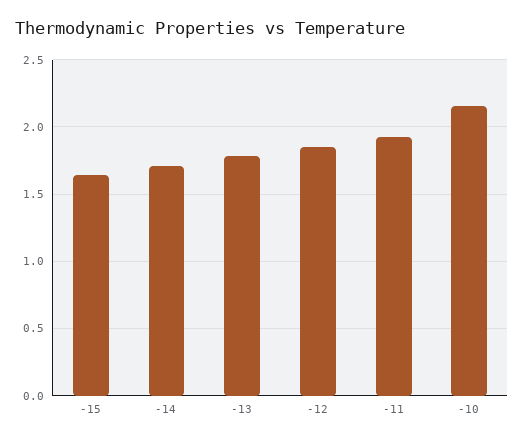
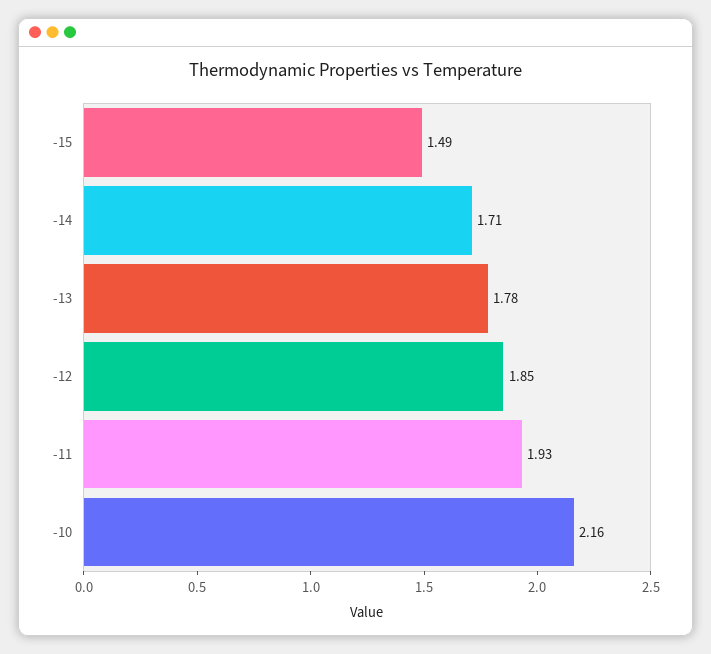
-15: 1.65 -> 1.49

